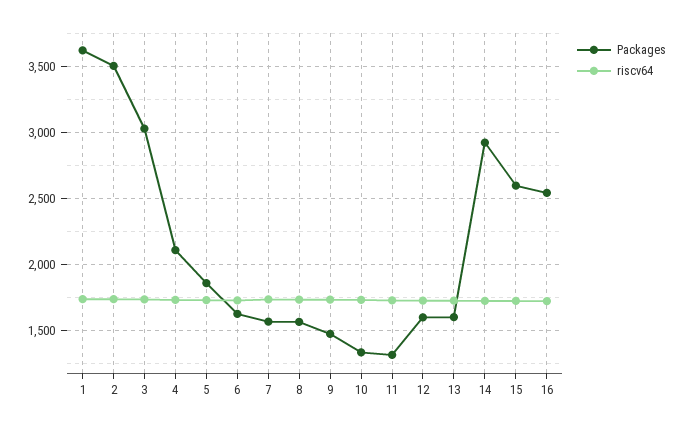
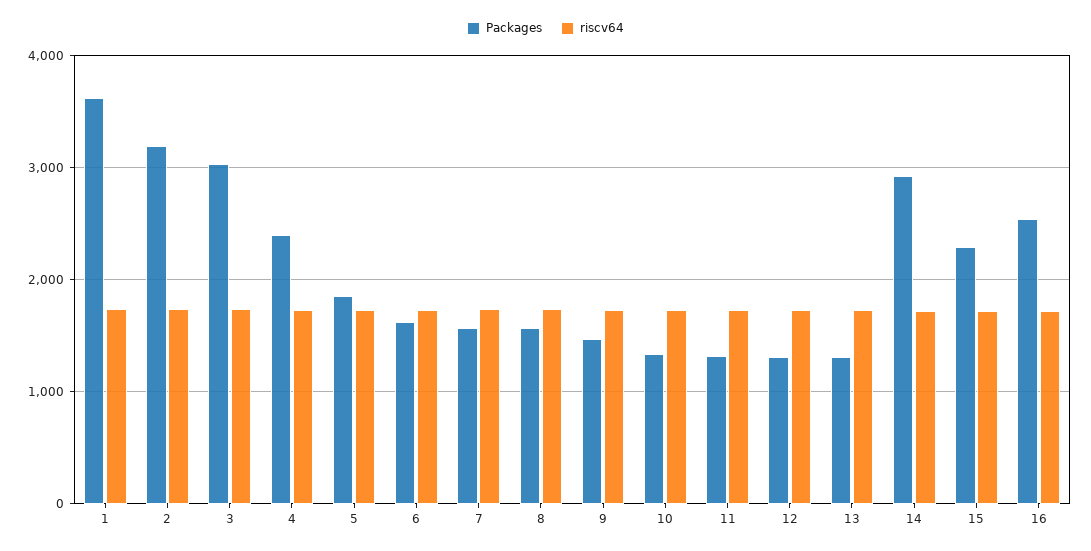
Packages, 2: 3500 -> 3200
Packages, 4: 2100 -> 2400
Packages, 12: 1600 -> 1300
Packages, 13: 1600 -> 1300
Packages, 15: 2600 -> 2300

